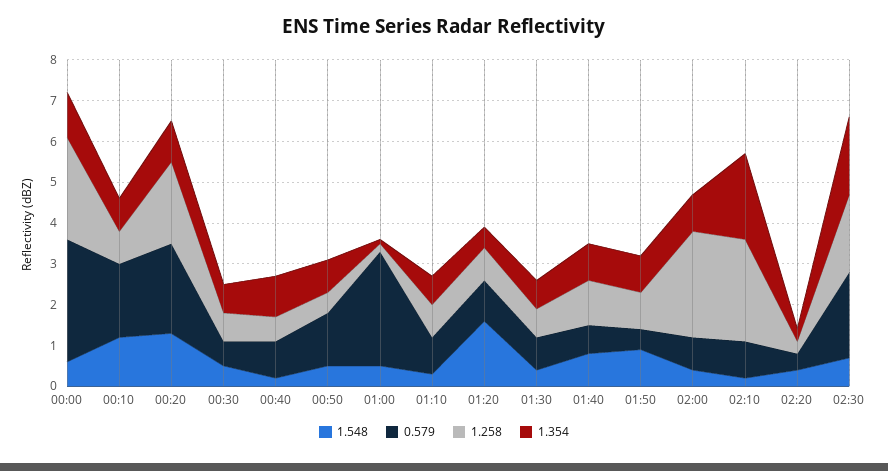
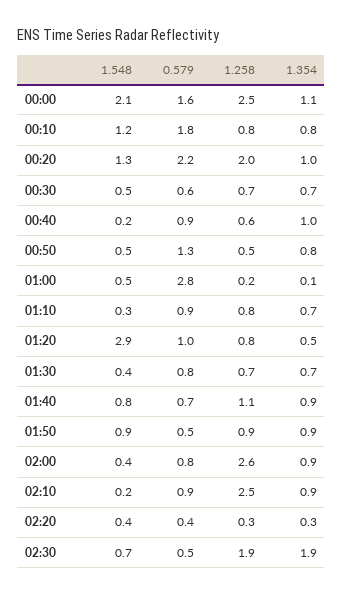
1.548, 00:00: 0.5 -> 2.1
0.579, 00:00: 3 -> 1.6
1.548, 01:20: 1.5 -> 2.9
1.354, 02:10: 2 -> 0.9
0.579, 02:30: 2 -> 0.5

